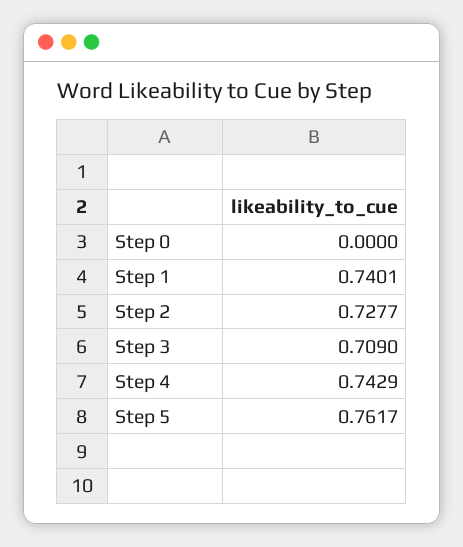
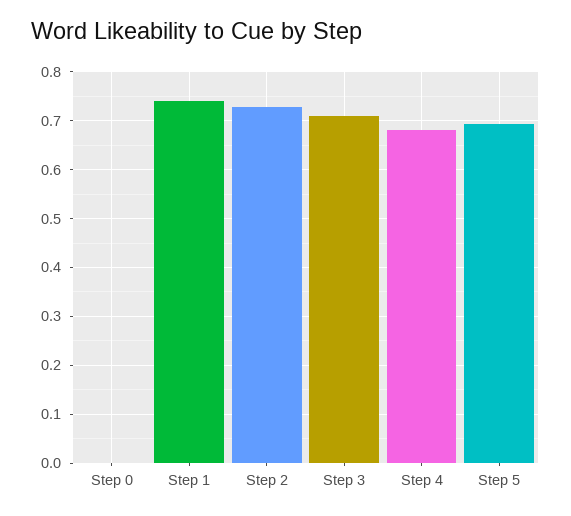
Step 4: 0.7429 -> 0.68
Step 5: 0.7617 -> 0.7

